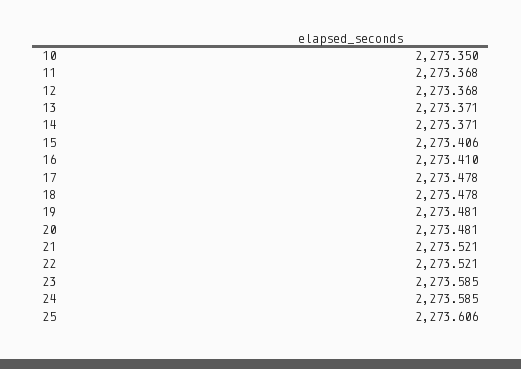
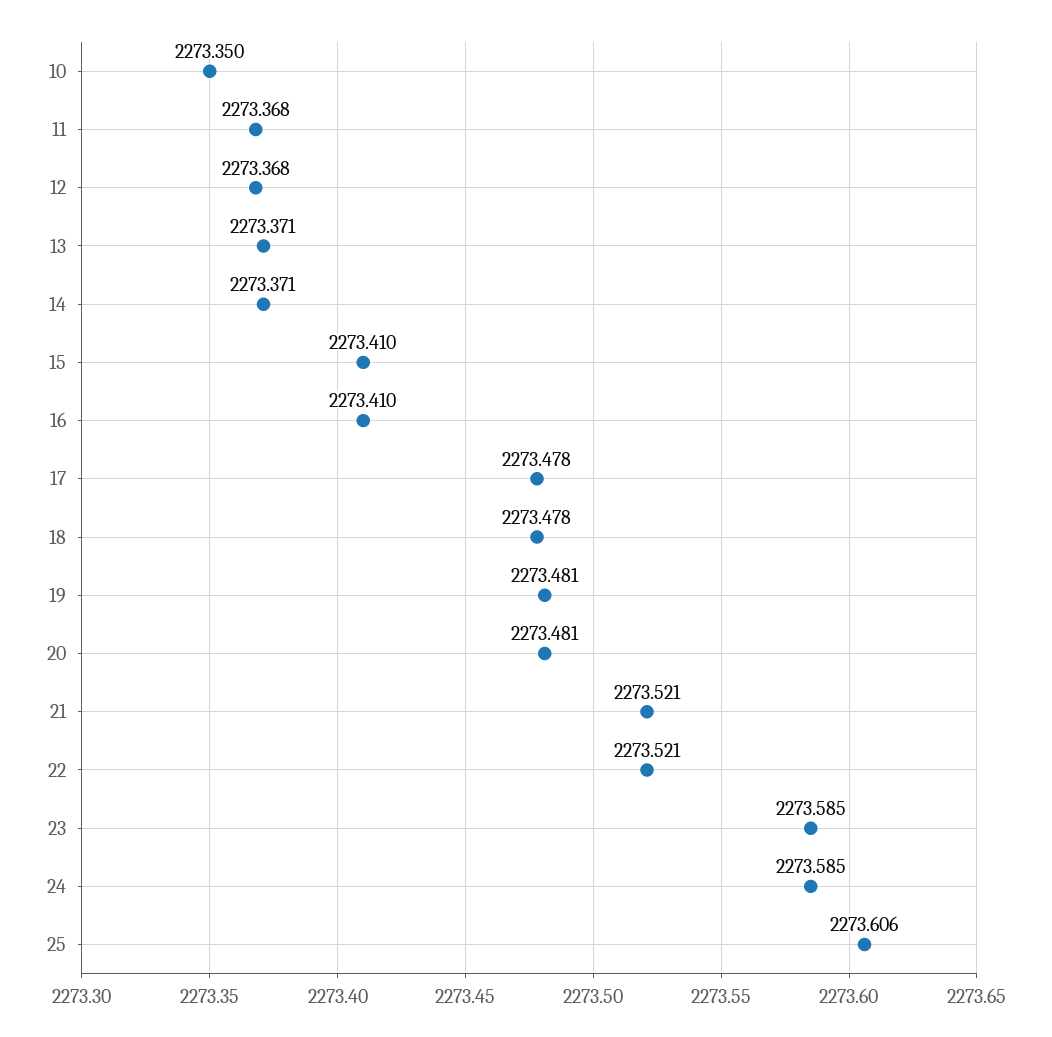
15: 2273.406 -> 2273.41

